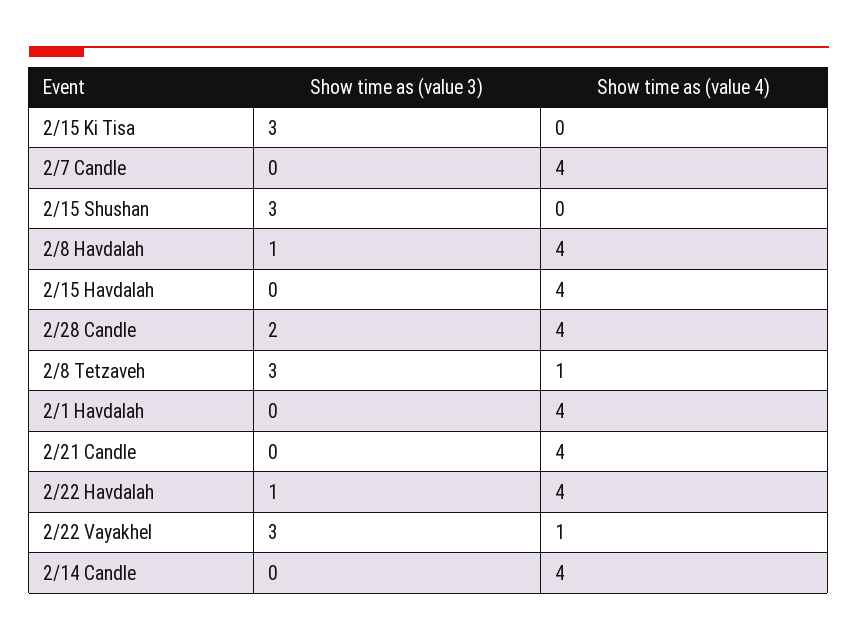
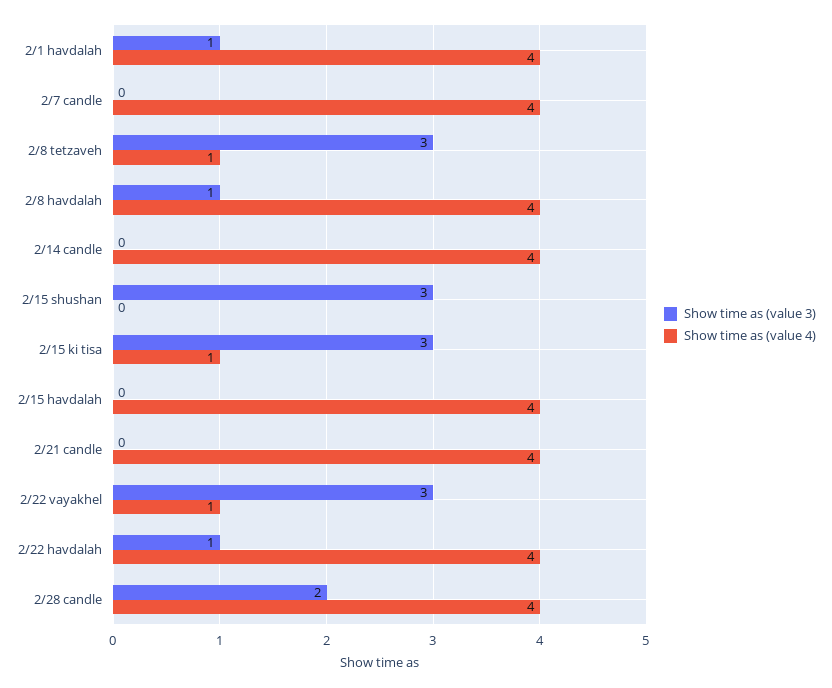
Show time as (value 4), 2/15 Ki Tisa: 0 -> 1
Show time as (value 3), 2/1 Havdalah: 0 -> 1

